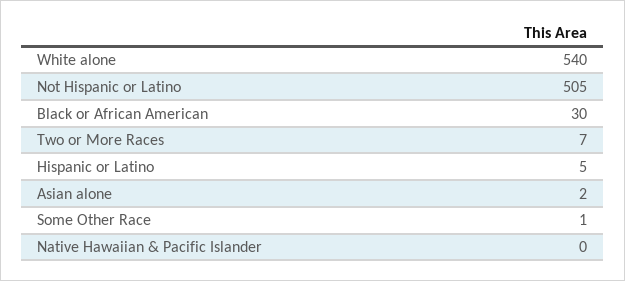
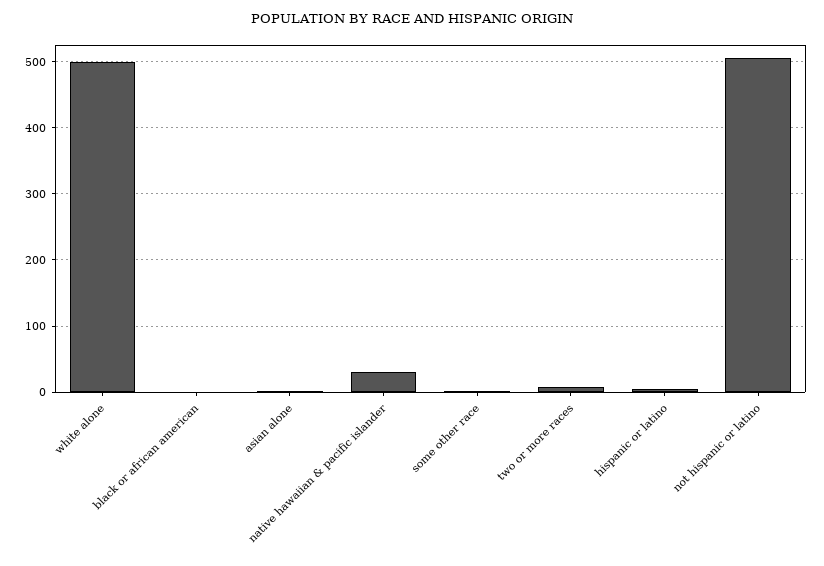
White alone: 540 -> 500
Black or African American: 30 -> 0
Native Hawaiian & Pacific Islander: 0 -> 30

